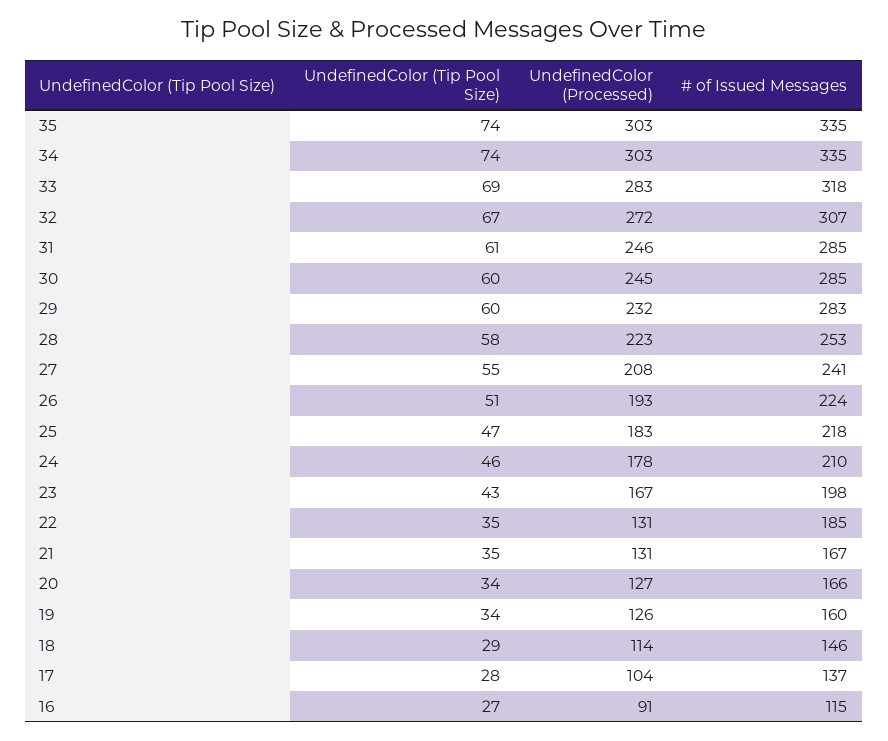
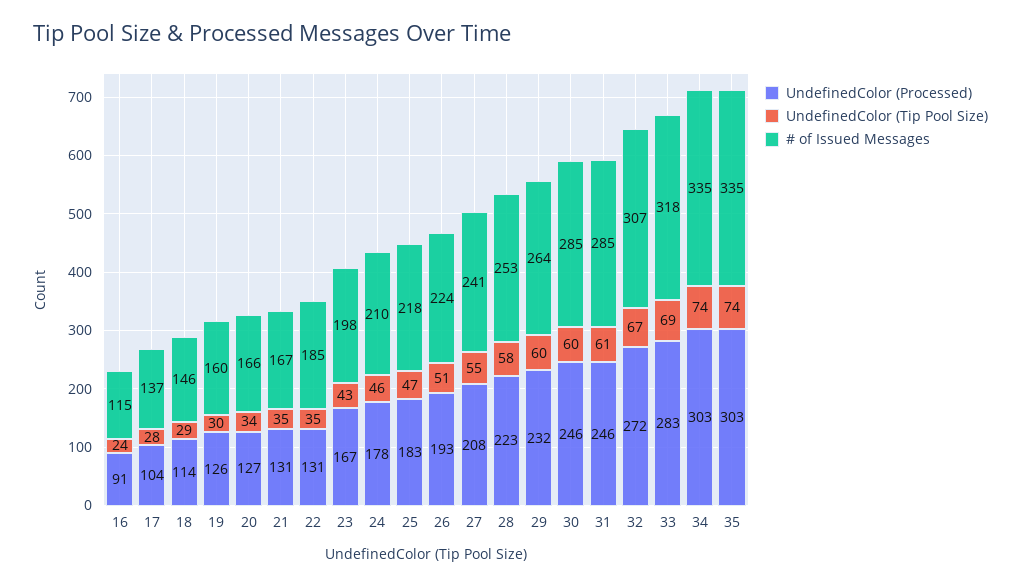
UndefinedColor (Processed), 30: 245 -> 246
# of Issued Messages, 29: 283 -> 264
UndefinedColor (Tip Pool Size), 19: 34 -> 30
UndefinedColor (Tip Pool Size), 16: 27 -> 24

